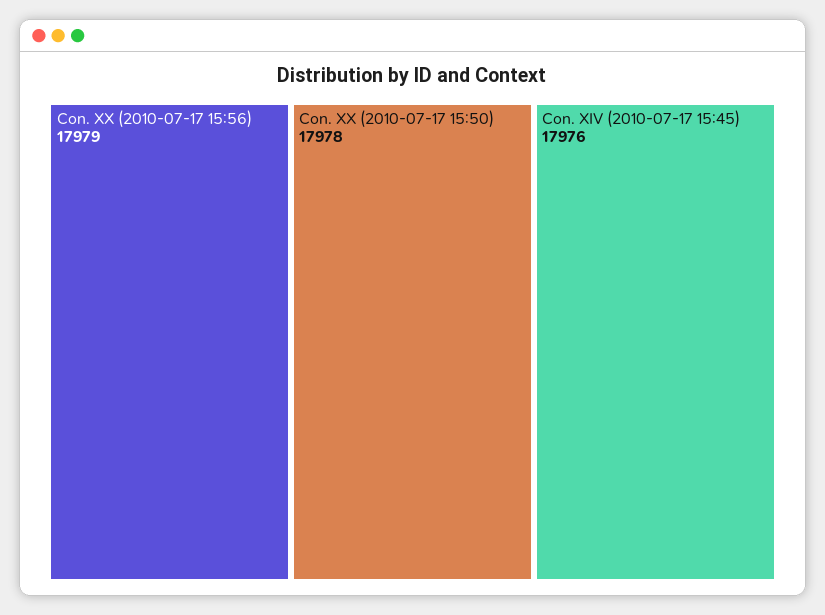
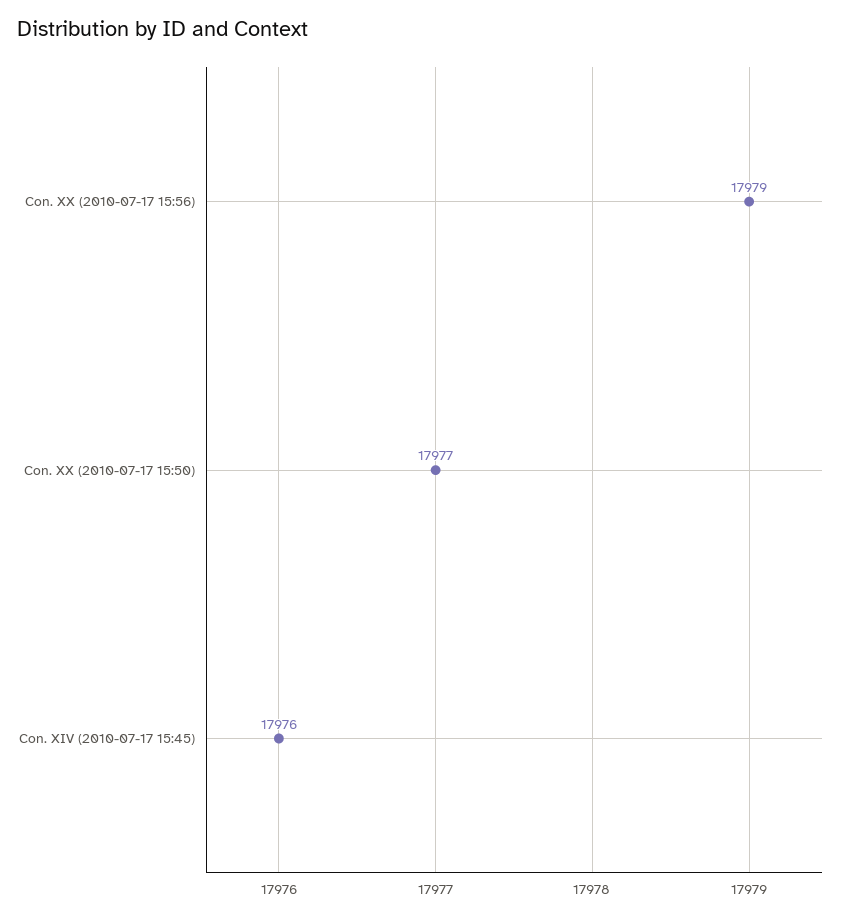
Con. XX (2010-07-17 15:50): 17978 -> 17977

